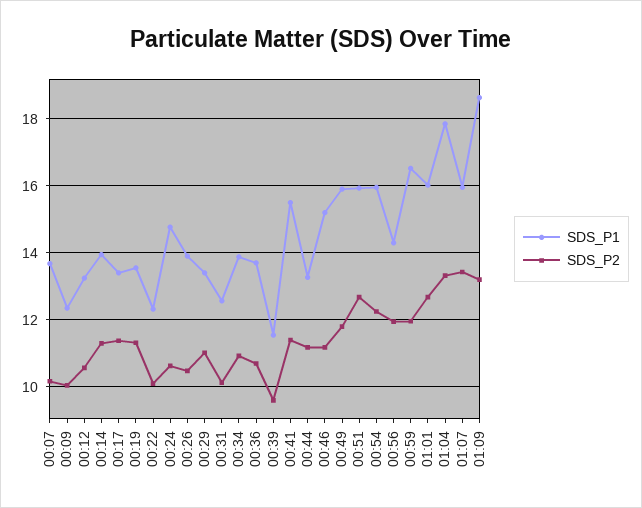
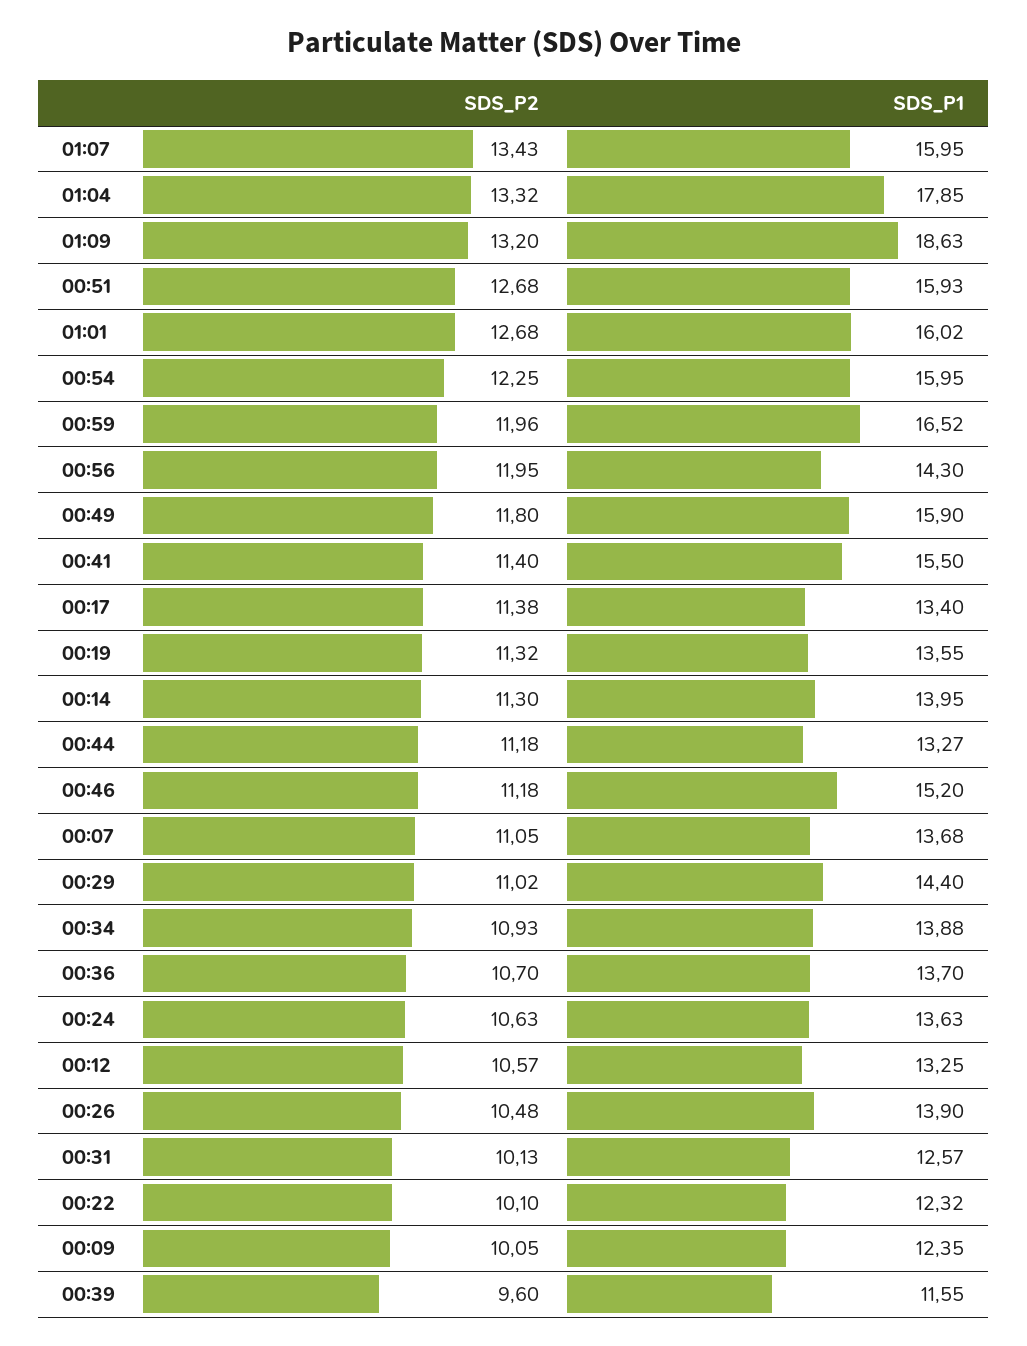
SDS_P2, 00:07: 10.2 -> 11.05
SDS_P1, 00:24: 14.8 -> 13.63
SDS_P1, 00:29: 13.4 -> 14.4

